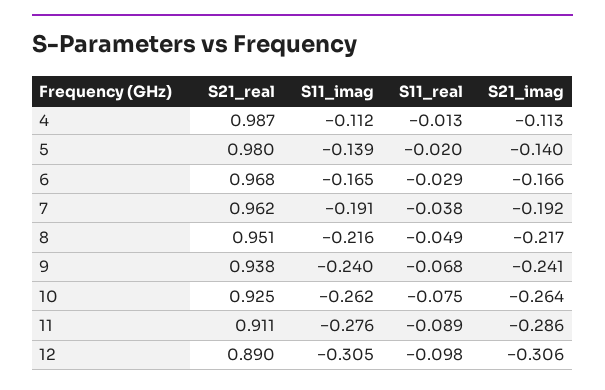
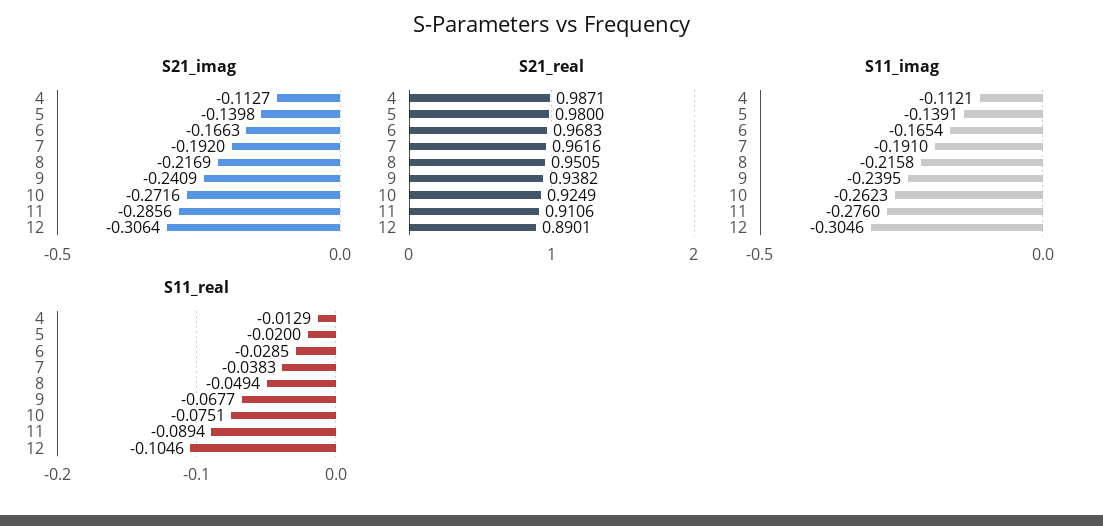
S21_imag, 10: -0.264 -> -0.2716
S11_real, 12: -0.098 -> -0.1046

